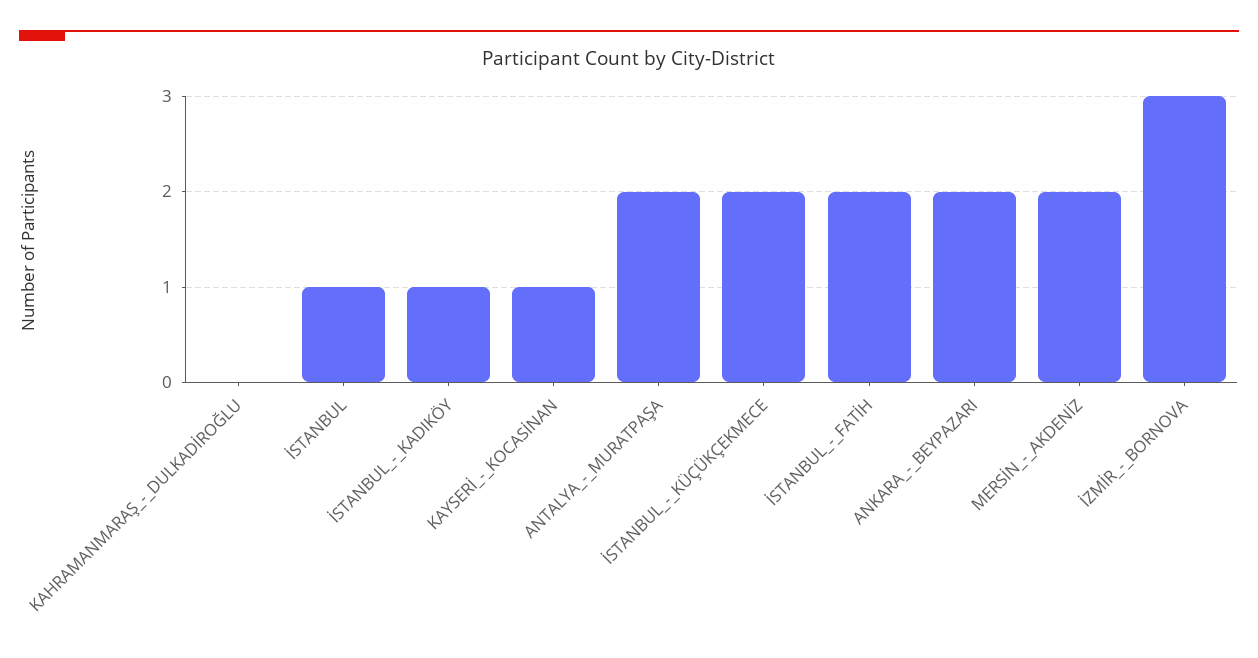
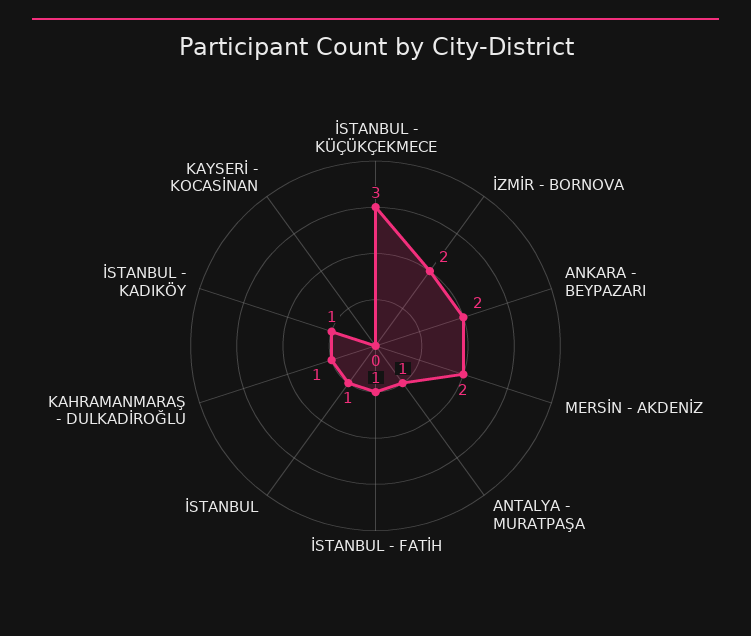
KAHRAMANMARAŞ_-_DULKADİROĞLU: 0 -> 1
KAYSERİ_-_KOCASİNAN: 1 -> 0
ANTALYA_-_MURATPAŞA: 2 -> 1
İSTANBUL_-_KÜÇÜKÇEKMECE: 2 -> 3
İSTANBUL_-_FATİH: 2 -> 1
İZMİR_-_BORNOVA: 3 -> 2

